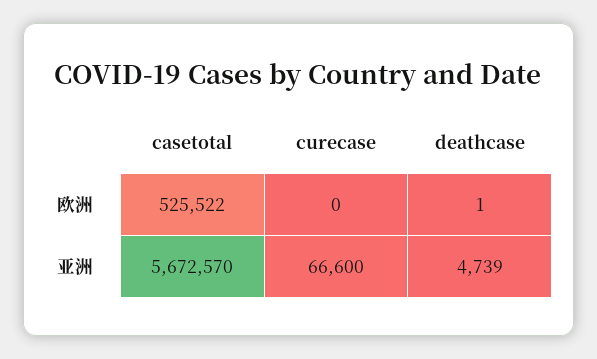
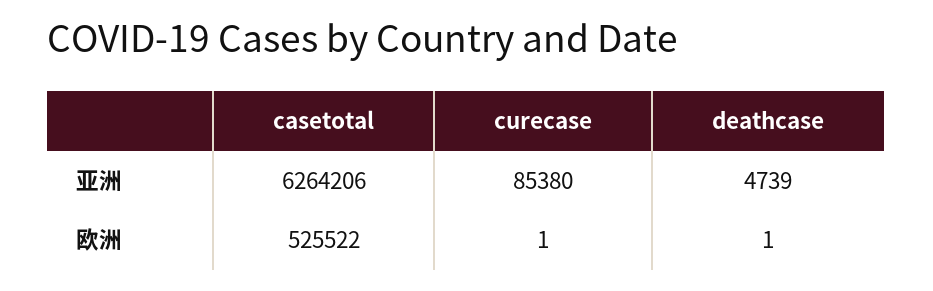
curecase, 欧洲: 0 -> 1
casetotal, 亚洲: 5672570 -> 6264206
curecase, 亚洲: 66600 -> 85380

